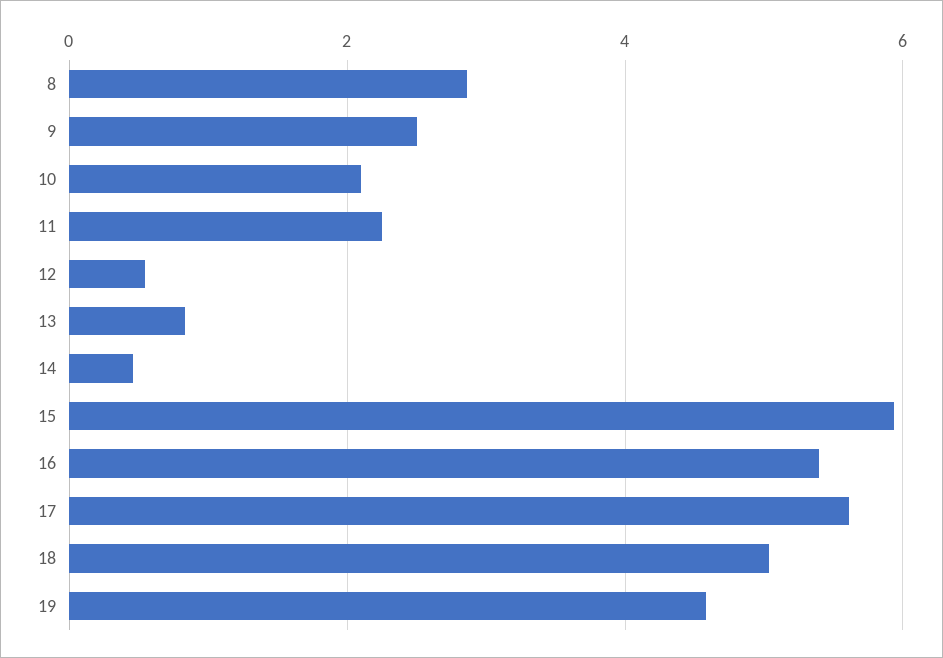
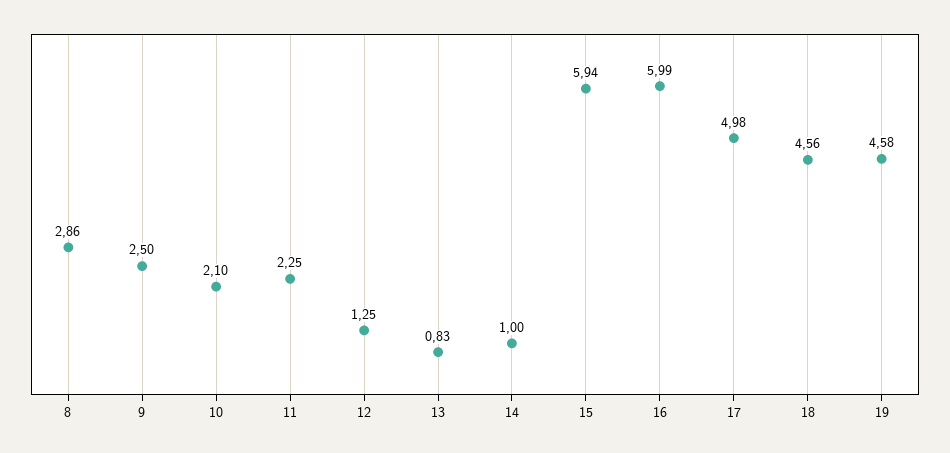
12: 0.6 -> 1.25
14: 0.4 -> 1
16: 5.4 -> 5.99
17: 5.6 -> 4.98
18: 5 -> 4.56

